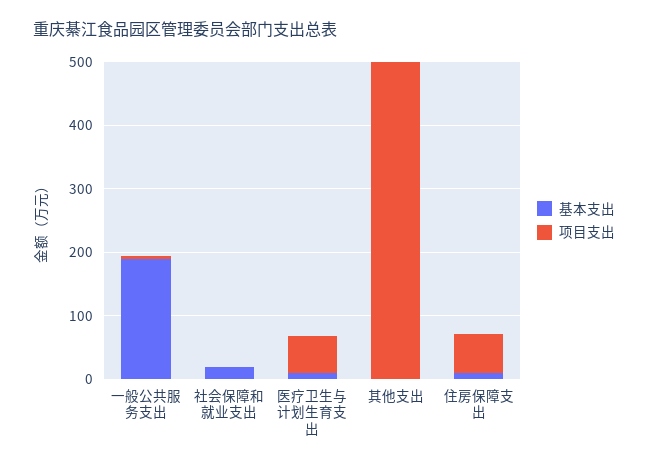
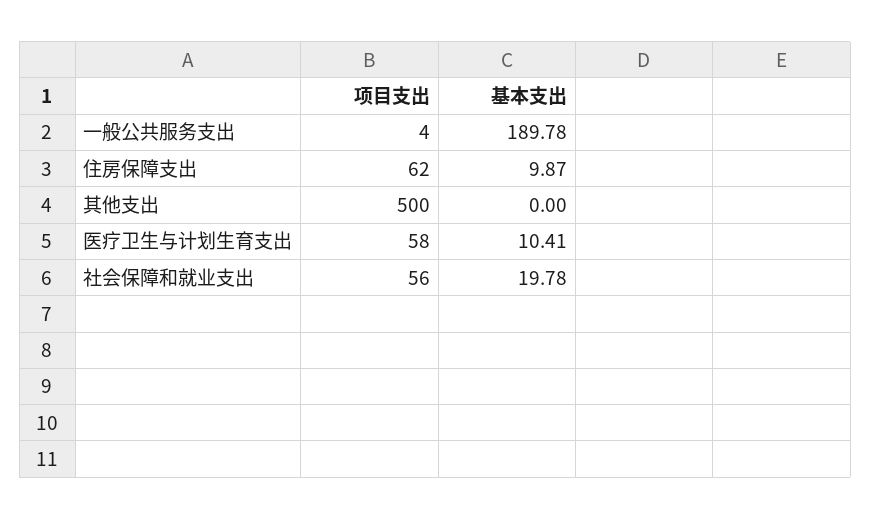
项目支出, 社会保障和就业支出: 0 -> 56

